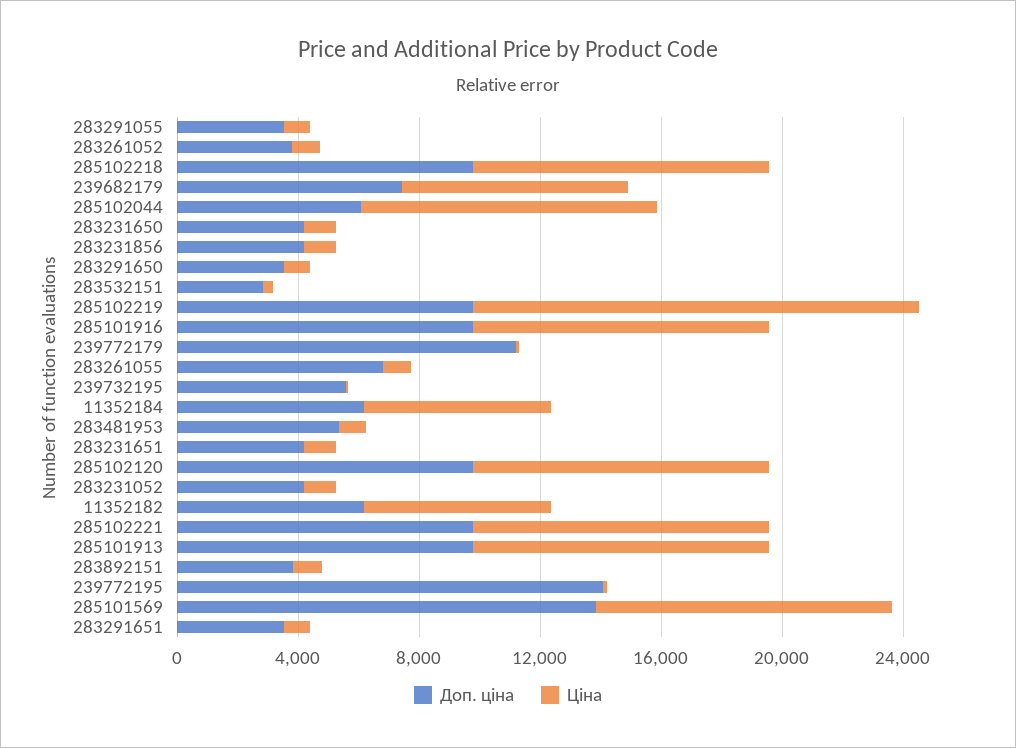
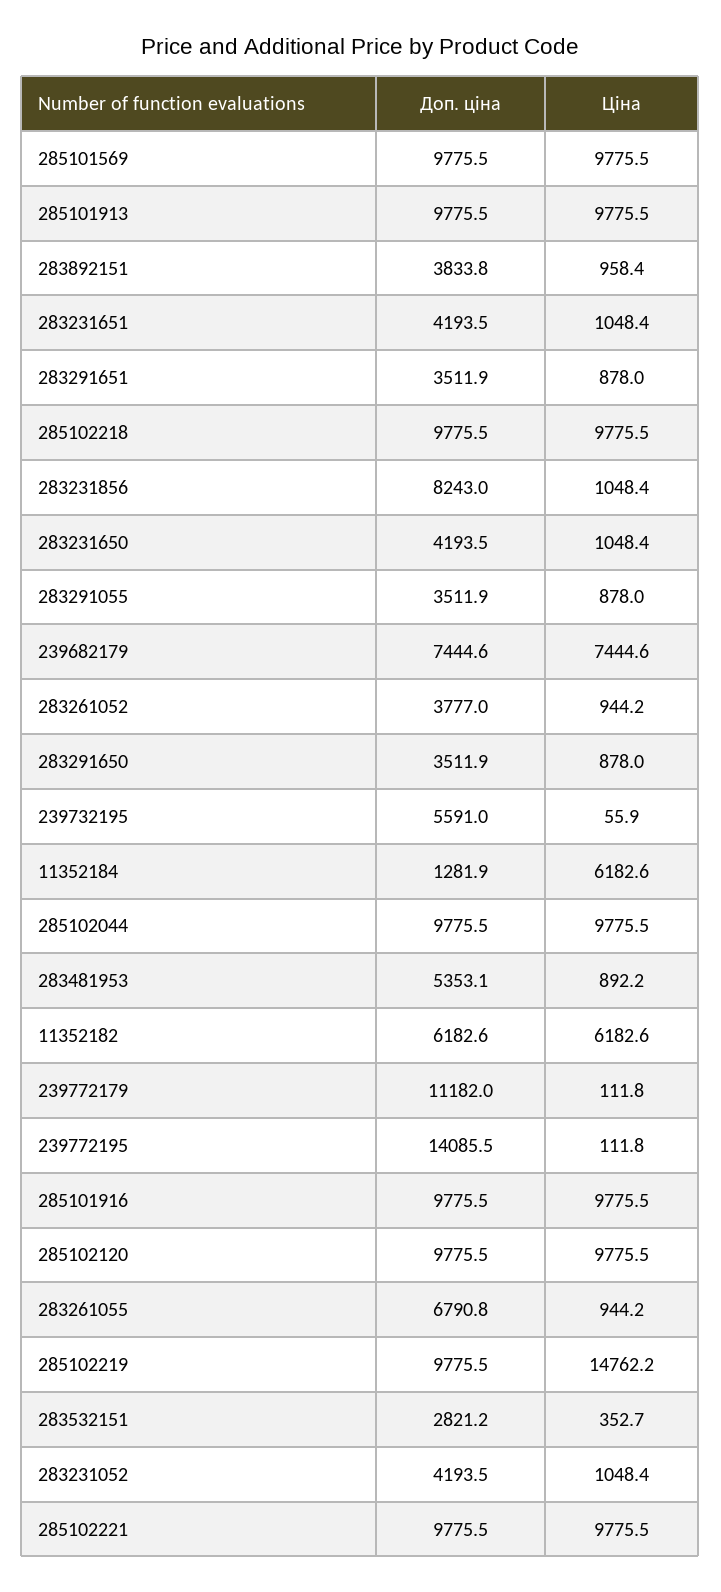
Доп. ціна, 285102044: 6000 -> 9775.5
Доп. ціна, 283231856: 4000 -> 8243
Доп. ціна, 11352184: 6000 -> 1281.9
Доп. ціна, 285101569: 14000 -> 9775.5

